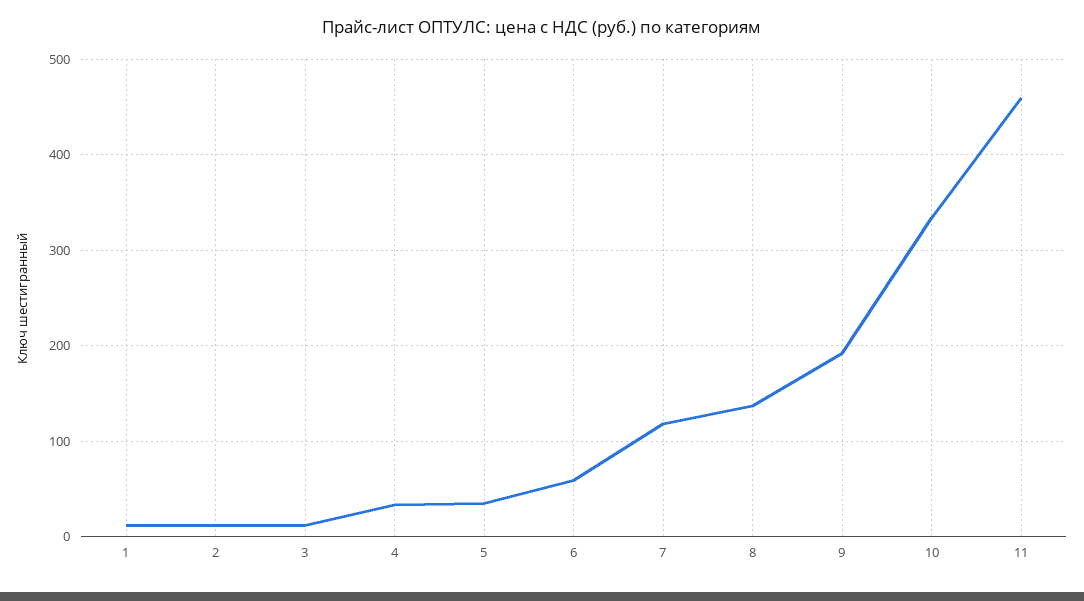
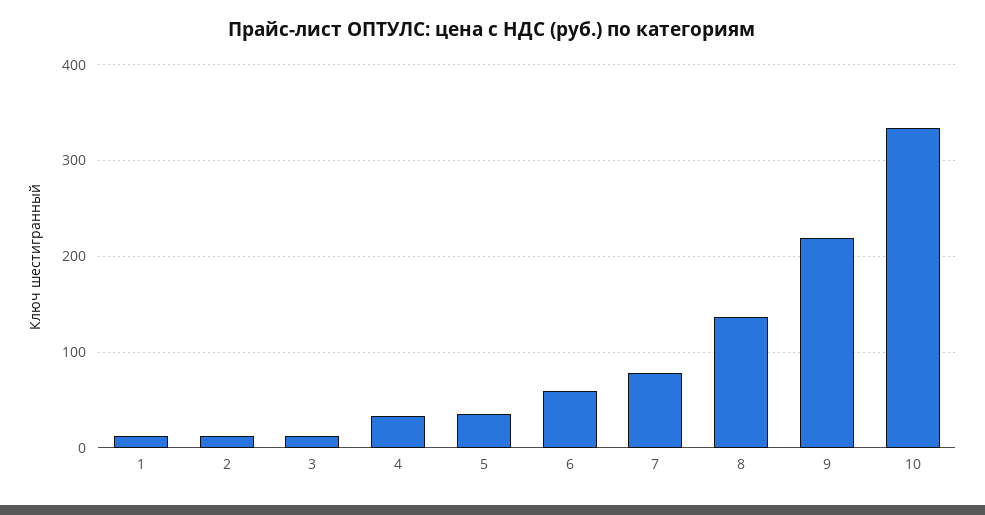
7: 120 -> 80
9: 190 -> 220
11: 460 -> none

